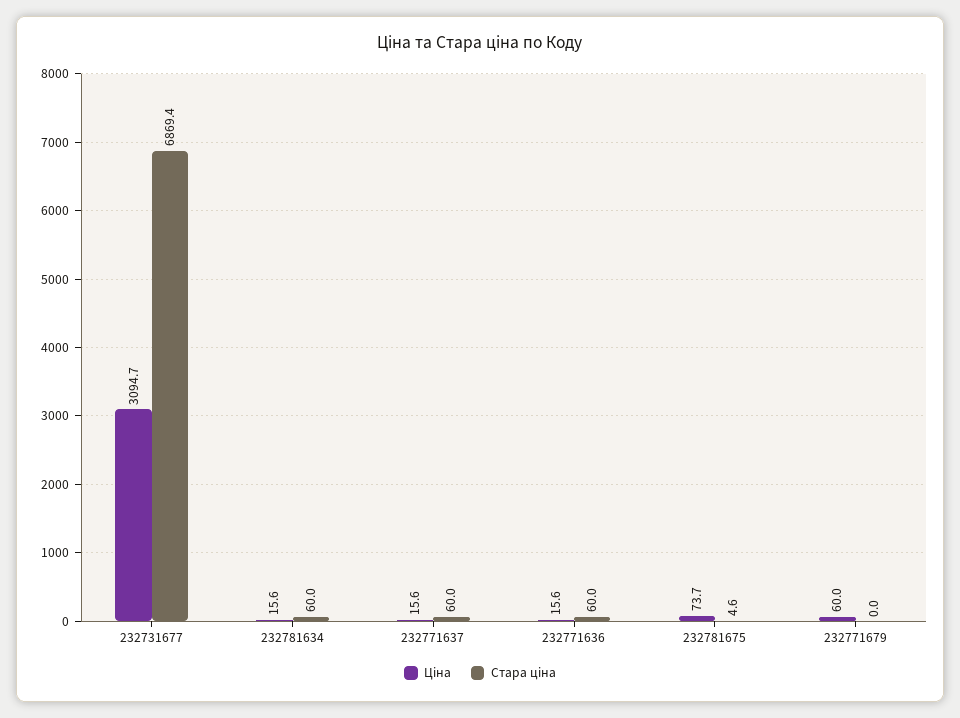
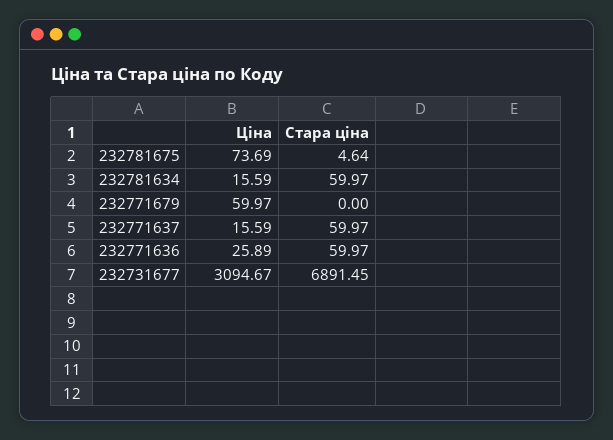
Стара ціна, 232731677: 6869.4 -> 6891.45
Ціна, 232771636: 15.6 -> 25.89

